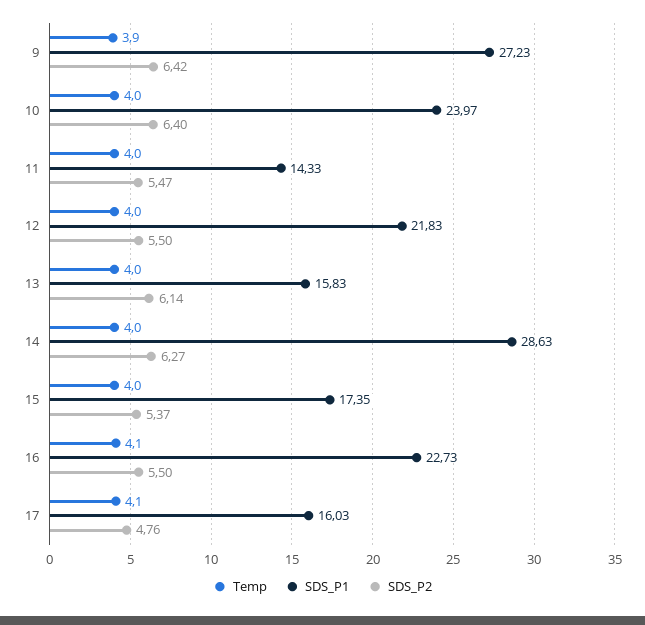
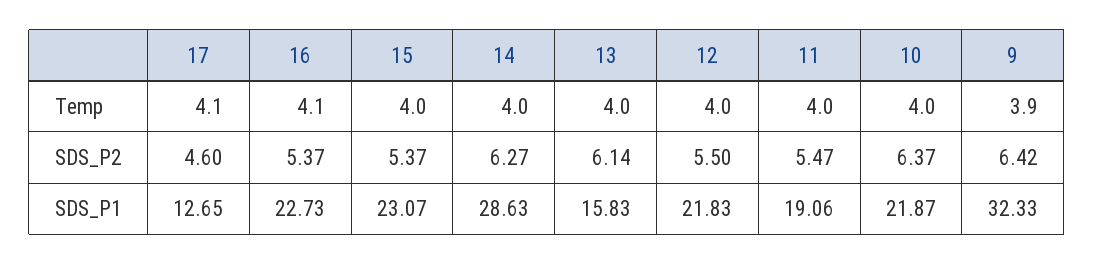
SDS_P1, 9: 27.23 -> 32.33
SDS_P1, 10: 23.97 -> 21.87
SDS_P2, 10: 6.4 -> 6.37
SDS_P1, 11: 14.33 -> 19.06
SDS_P1, 15: 17.35 -> 23.07
SDS_P2, 16: 5.5 -> 5.37
SDS_P1, 17: 16.03 -> 12.65
SDS_P2, 17: 4.76 -> 4.6

